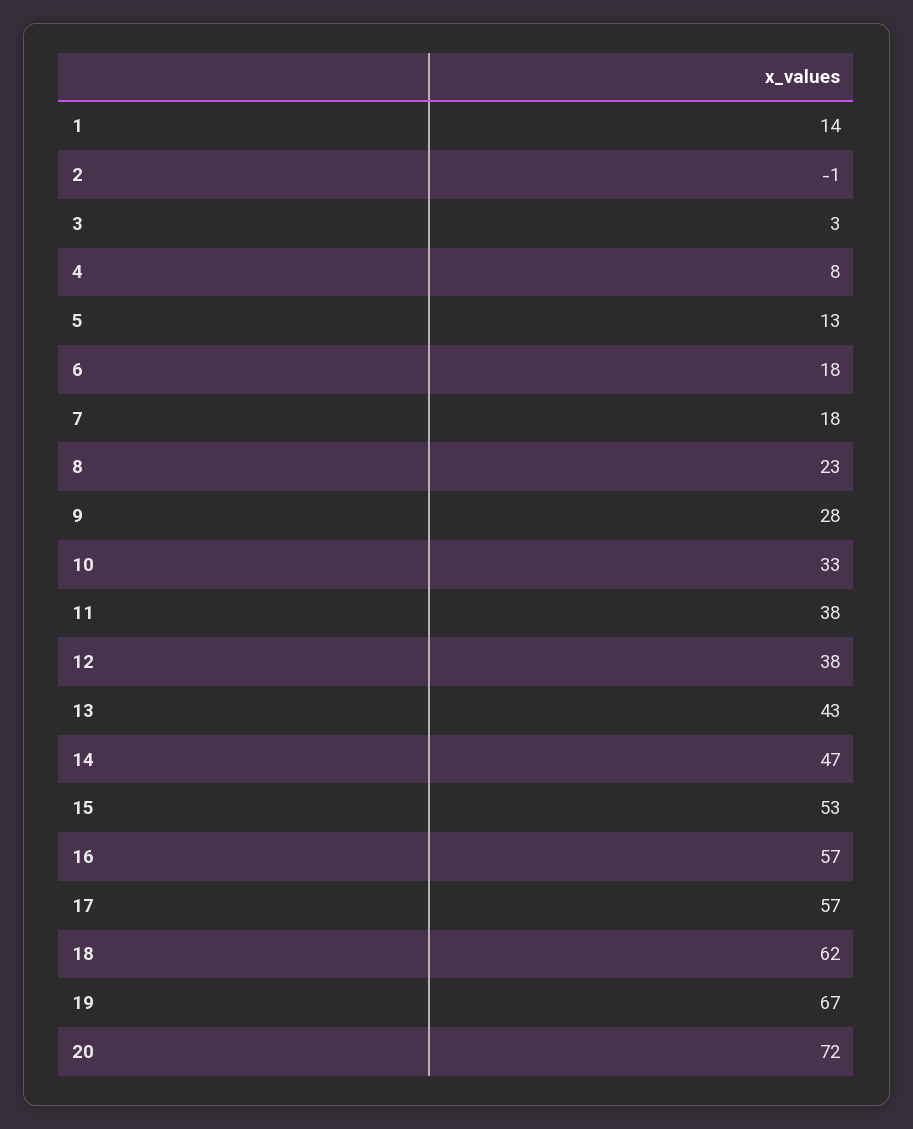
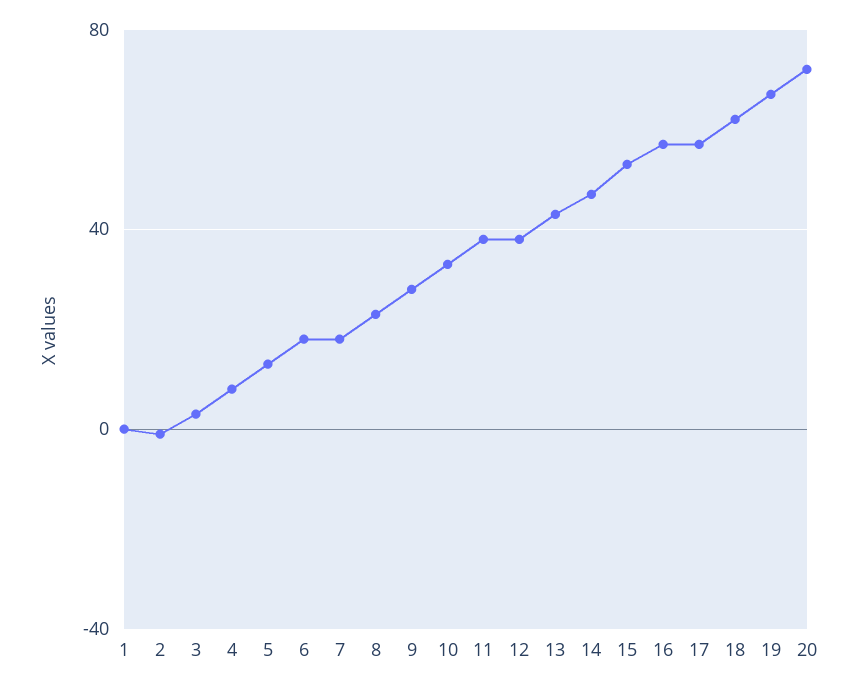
1: 14 -> 0

